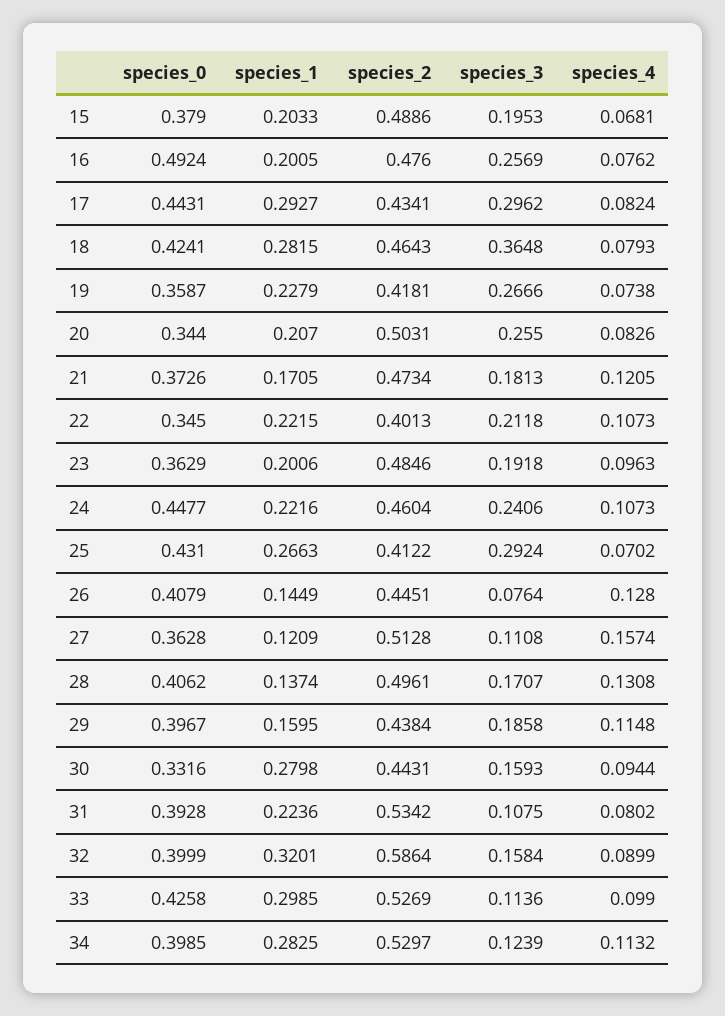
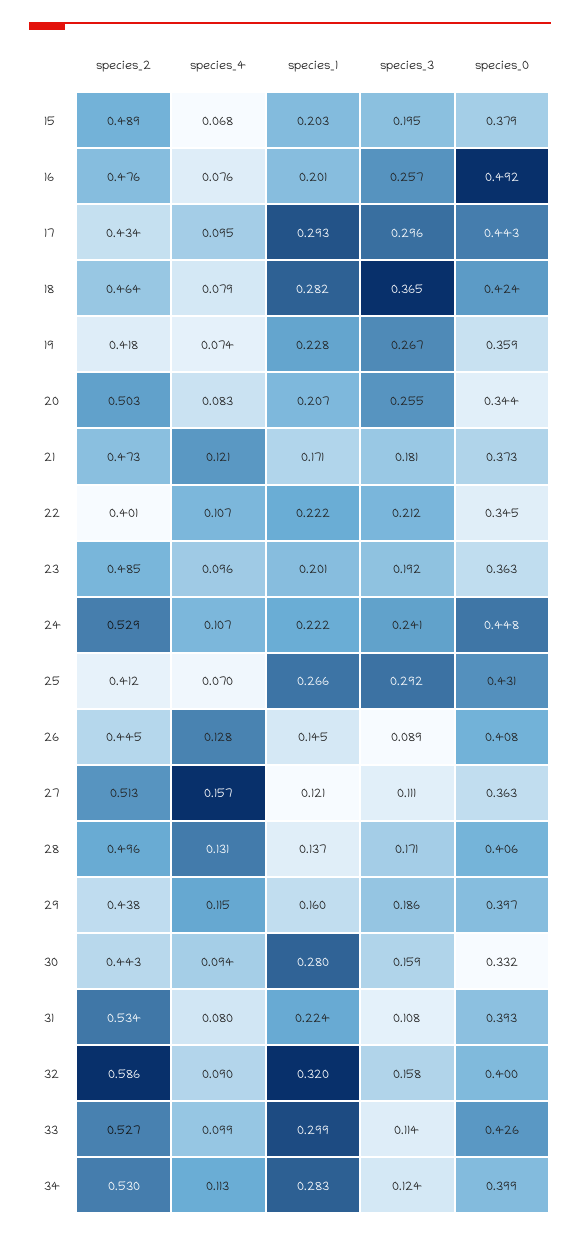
species_4, 17: 0.0824 -> 0.095
species_2, 24: 0.4604 -> 0.529
species_3, 26: 0.0764 -> 0.089

